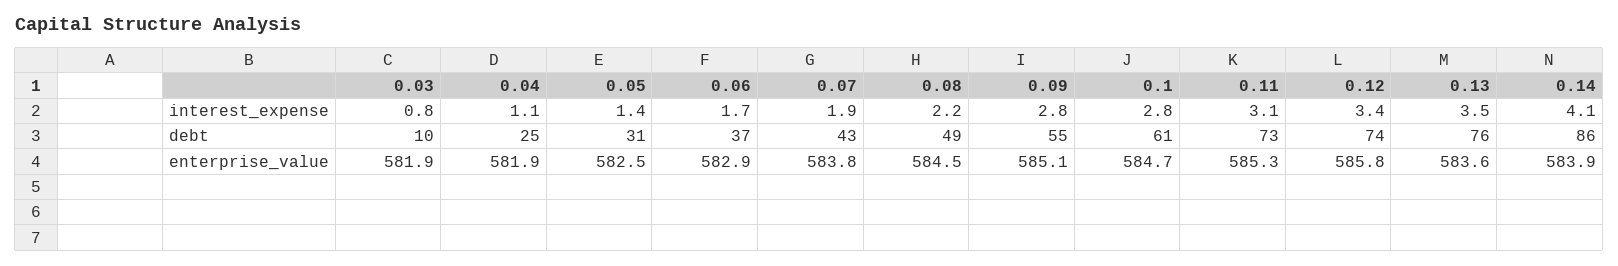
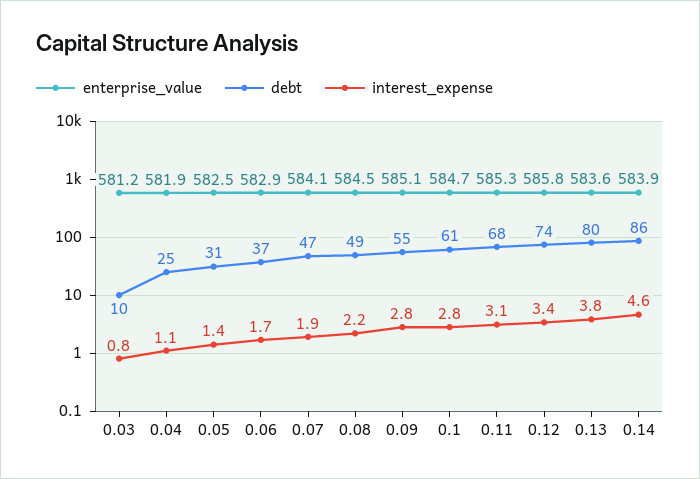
interest_expense, 0.13: 3.5 -> 3.8
interest_expense, 0.14: 4.1 -> 4.6
debt, 0.07: 43 -> 47
debt, 0.11: 73 -> 68
debt, 0.13: 76 -> 80
enterprise_value, 0.03: 581.9 -> 581.2
enterprise_value, 0.07: 583.8 -> 584.1

